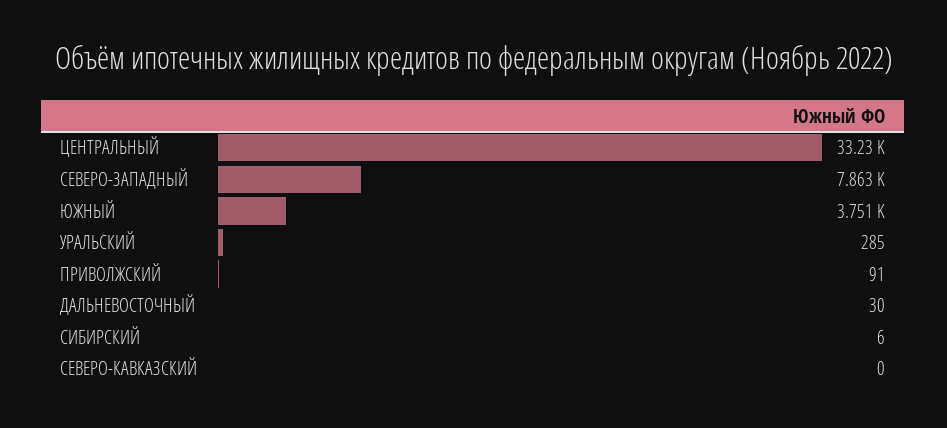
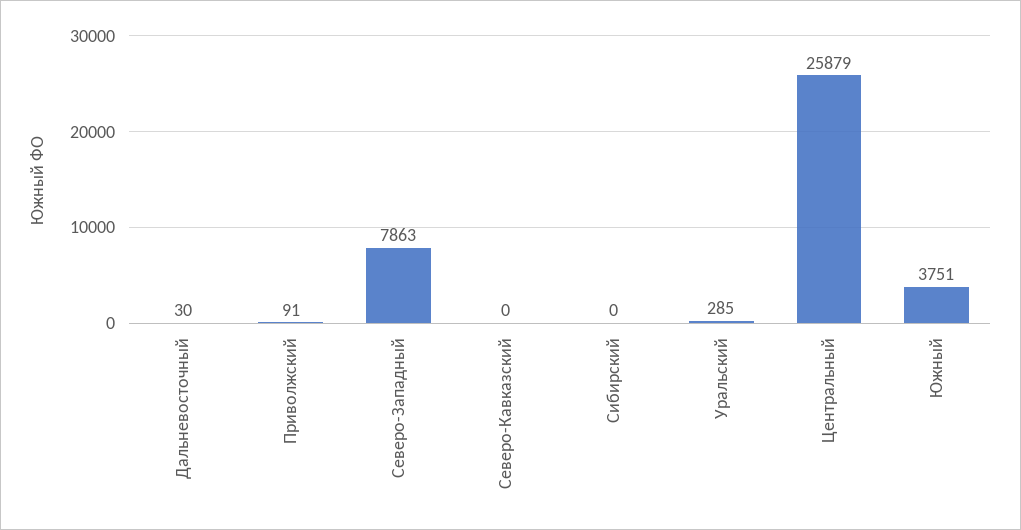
ЦЕНТРАЛЬНЫЙ: 33230 -> 25879
СИБИРСКИЙ: 6 -> 0

